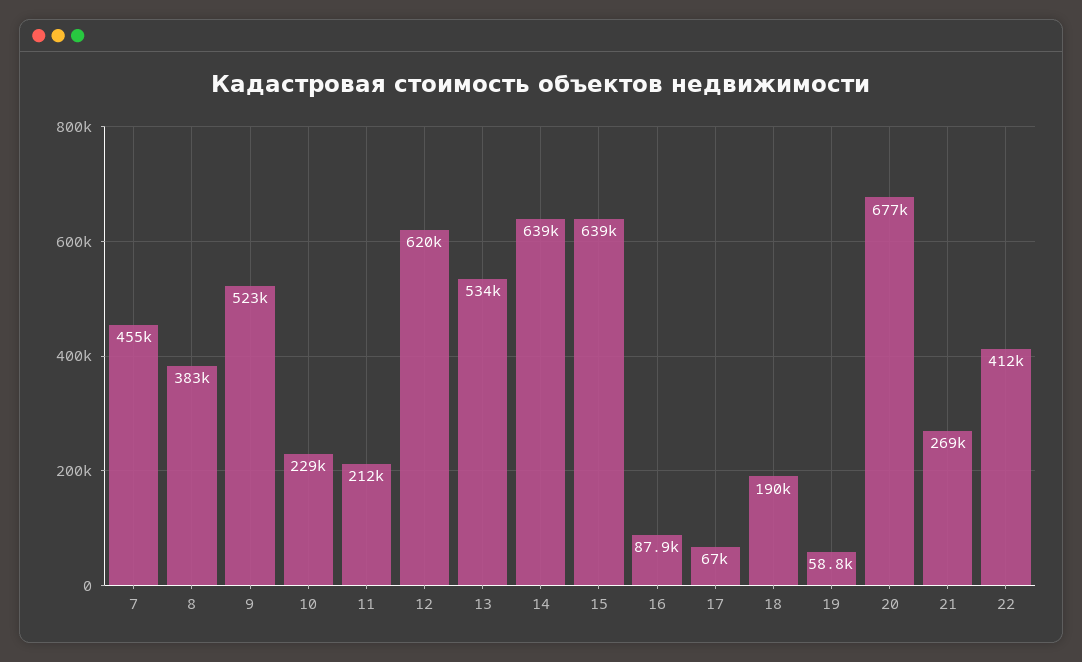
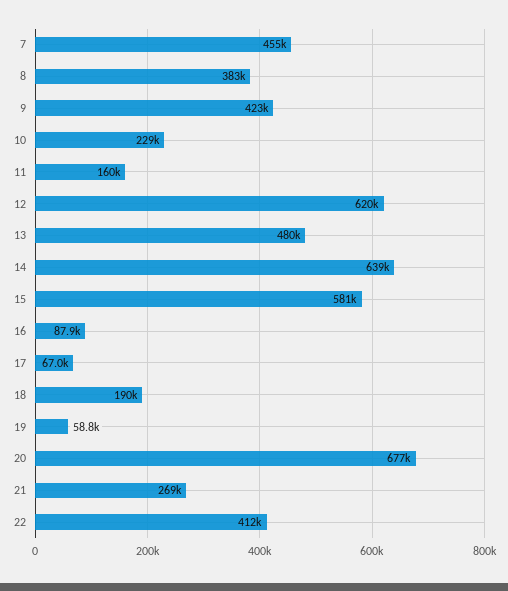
9: 523000 -> 423000
11: 212000 -> 160000
13: 534000 -> 480000
15: 639000 -> 581000

